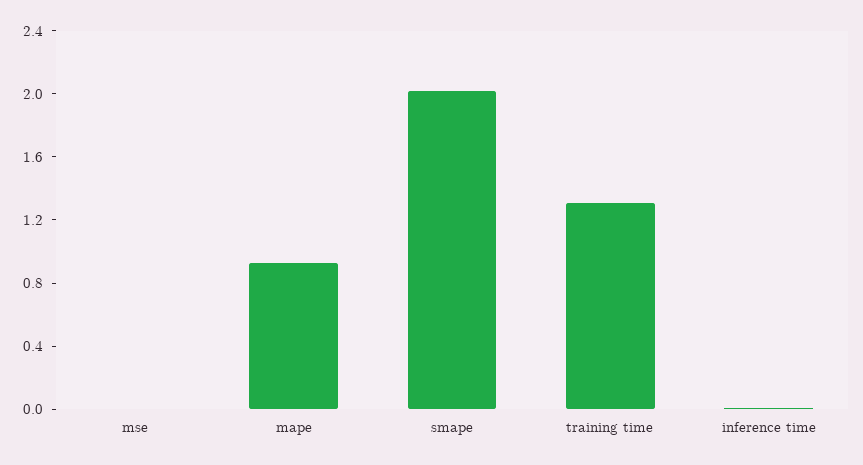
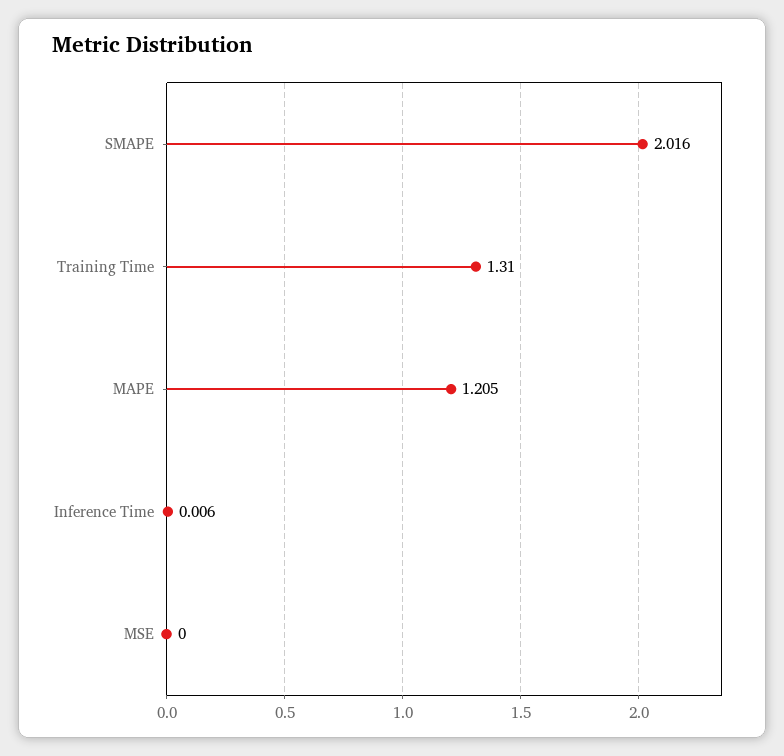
mape: 0.9 -> 1.205

